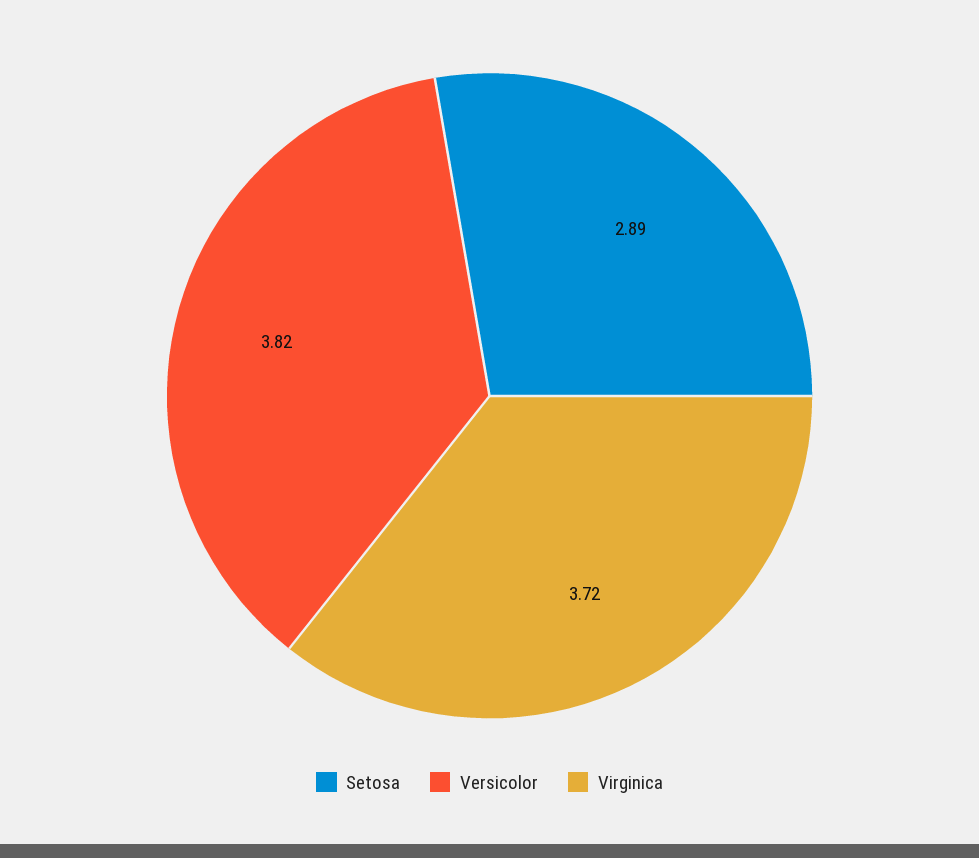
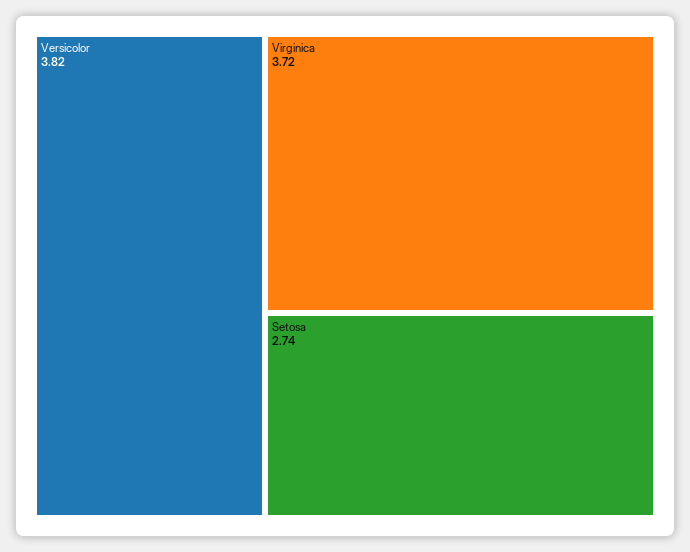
Setosa: 2.89 -> 2.74

